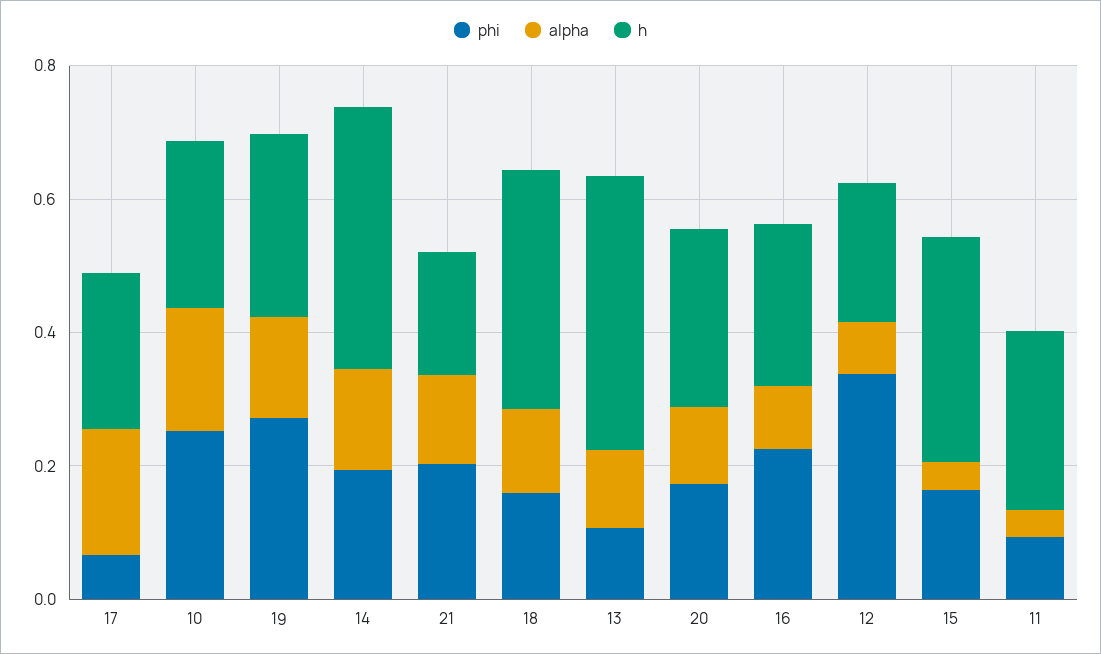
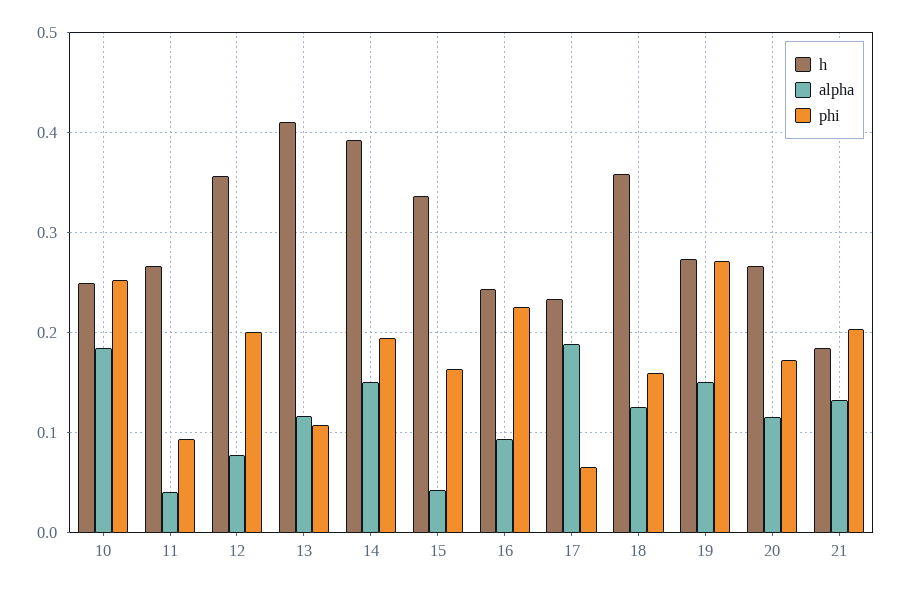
phi, 12: 0.35 -> 0.2
h, 12: 0.2 -> 0.36

